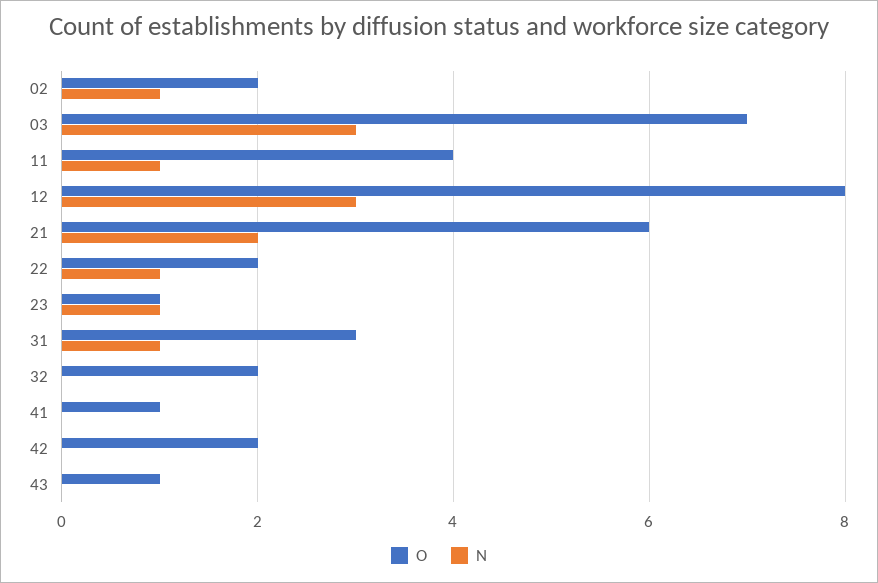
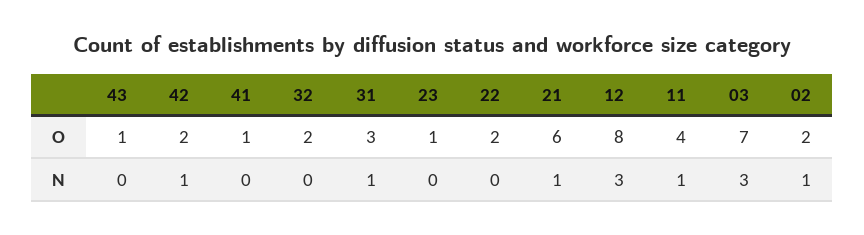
N, 21: 2 -> 1
N, 22: 1 -> 0
N, 23: 1 -> 0
N, 42: 0 -> 1

